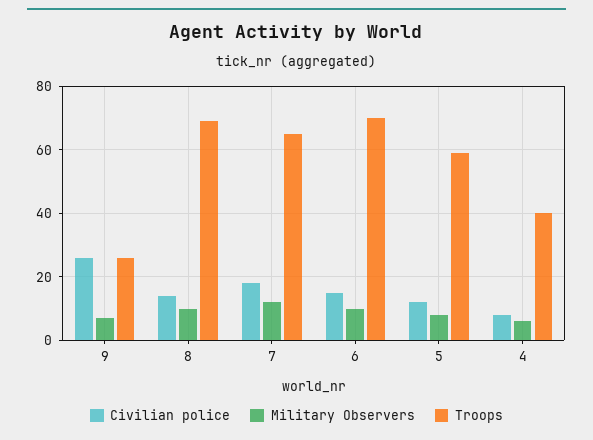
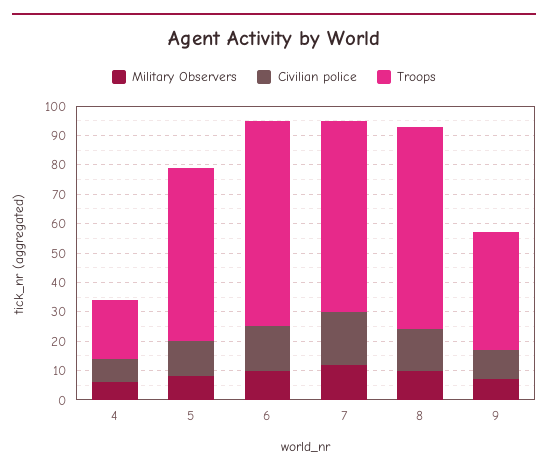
Civilian police, 9: 25 -> 10
Troops, 9: 25 -> 40
Troops, 4: 40 -> 20

